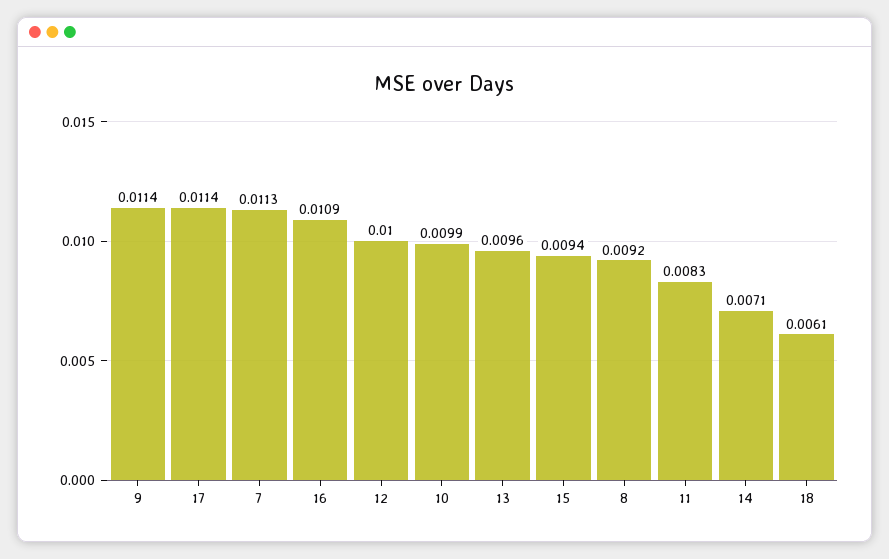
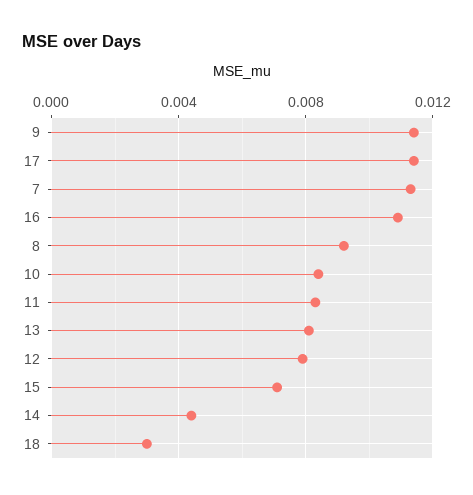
12: 0.01 -> 0.008
10: 0.0099 -> 0.0085
13: 0.0096 -> 0.008
15: 0.0094 -> 0.007
14: 0.0071 -> 0.0045
18: 0.0061 -> 0.003

